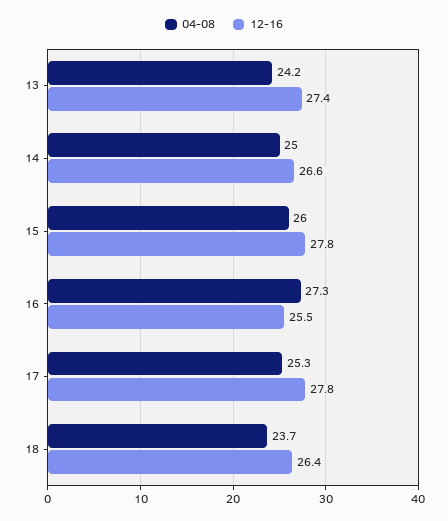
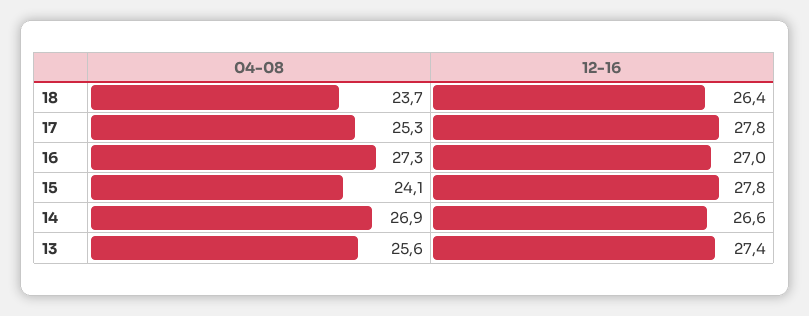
04-08, 13: 24.2 -> 25.6
04-08, 14: 25 -> 26.9
04-08, 15: 26 -> 24.1
12-16, 16: 25.5 -> 27

